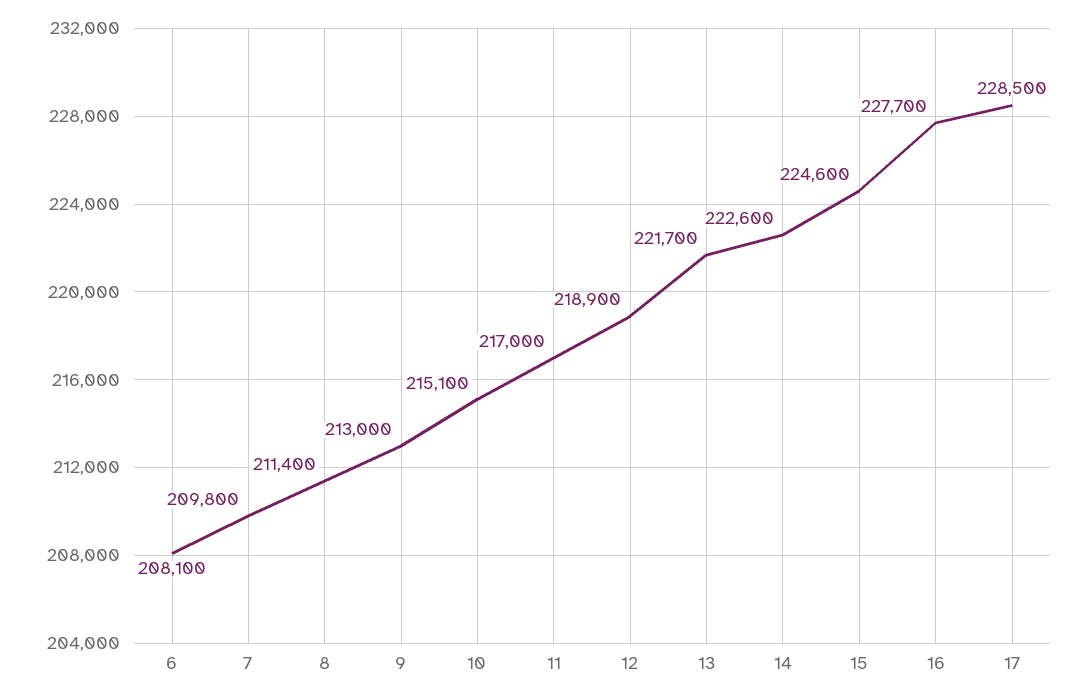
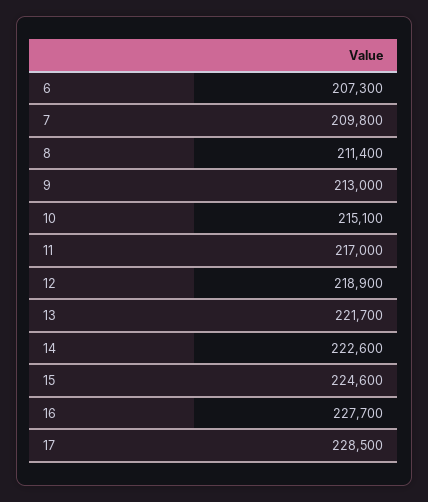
6: 208100 -> 207300

